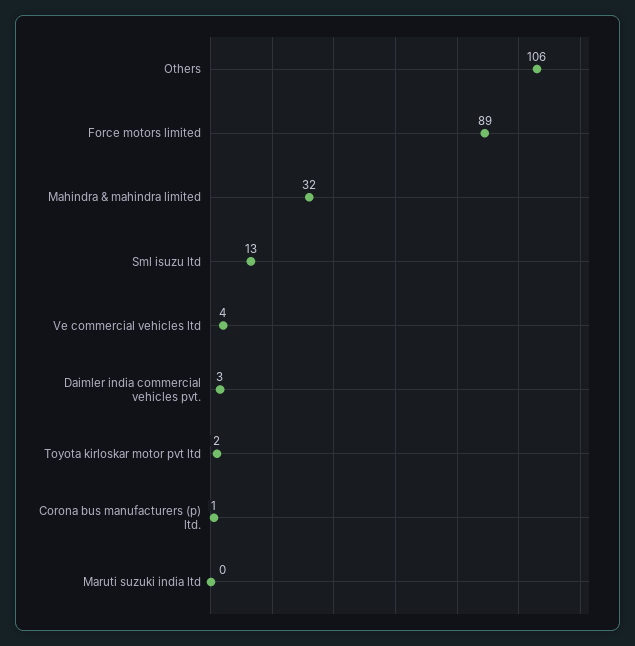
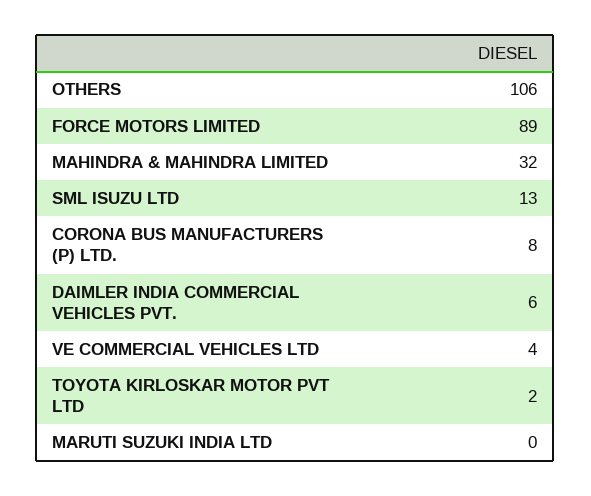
Daimler india commercial vehicles pvt.: 3 -> 6
Corona bus manufacturers (p) ltd.: 1 -> 8

